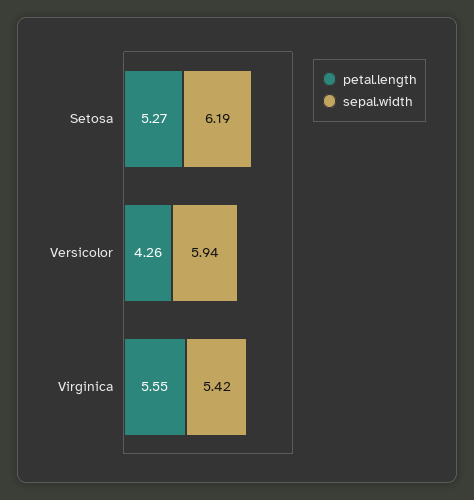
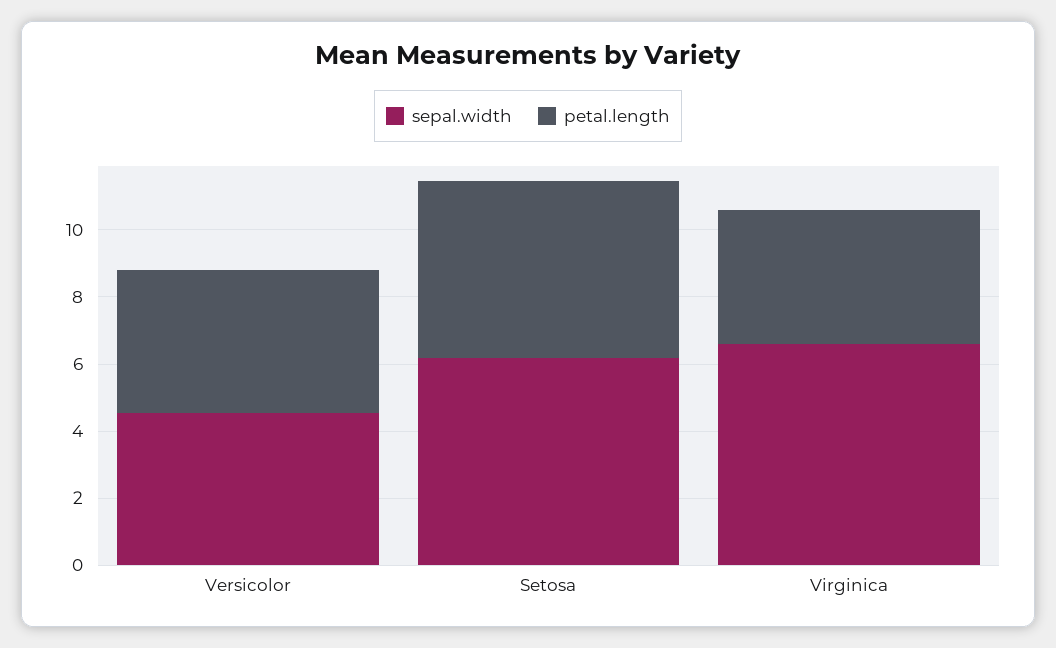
sepal.width, Versicolor: 5.94 -> 4.5
petal.length, Virginica: 5.55 -> 4
sepal.width, Virginica: 5.42 -> 6.5

